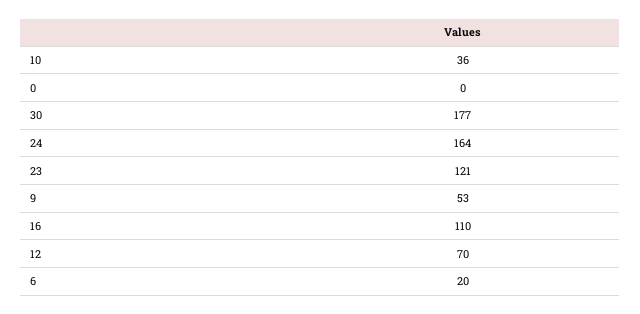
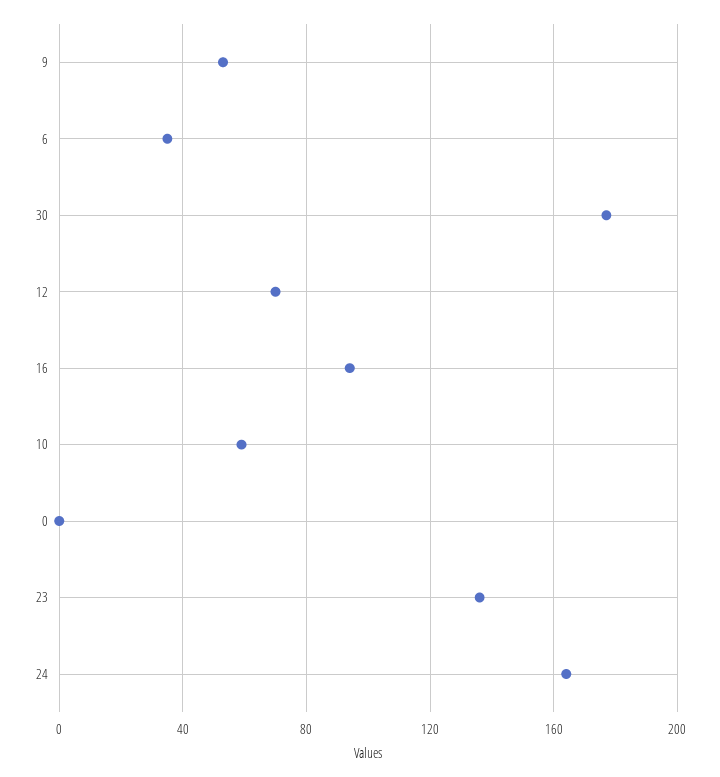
10: 36 -> 60
23: 121 -> 135
16: 110 -> 95
6: 20 -> 35

